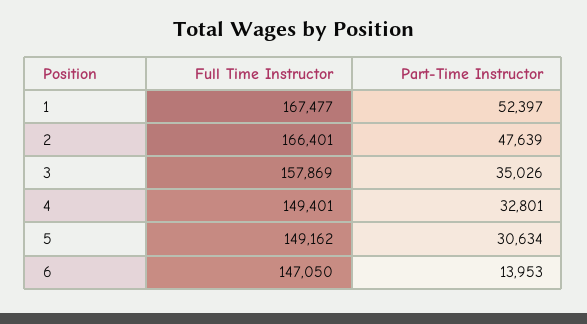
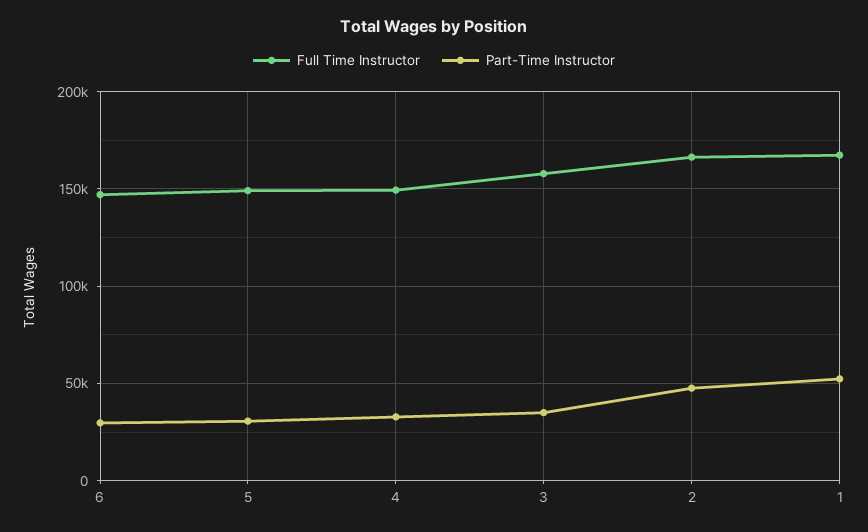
Part-Time Instructor, 6: 13953 -> 30000

